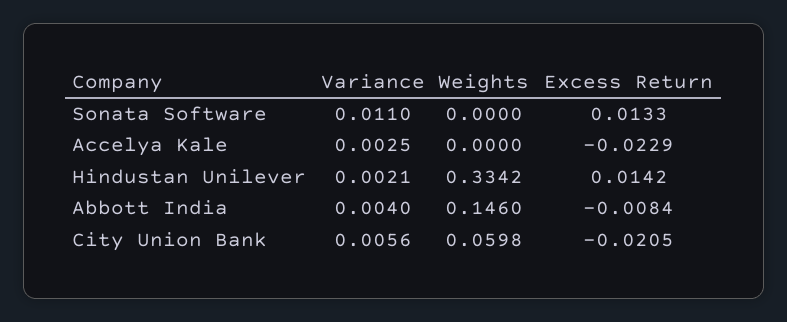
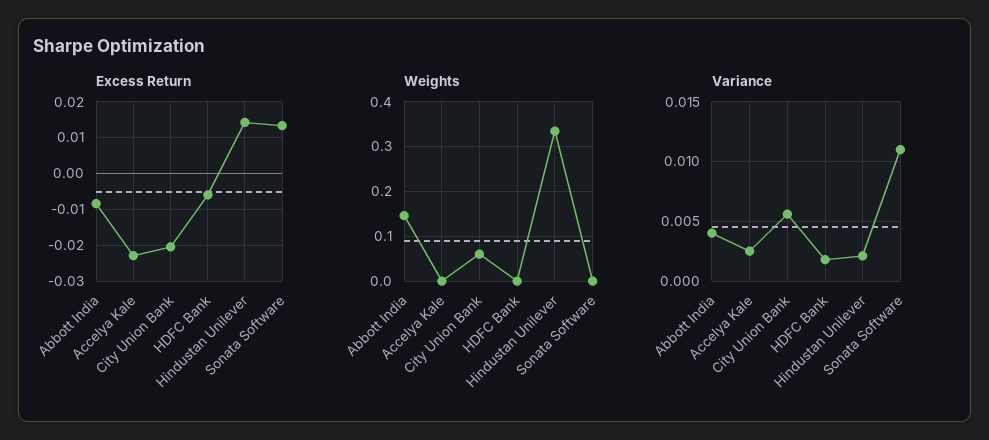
Excess Return, HDFC Bank: none -> -0.006
Weights, HDFC Bank: none -> 0
Variance, HDFC Bank: none -> 0.002

